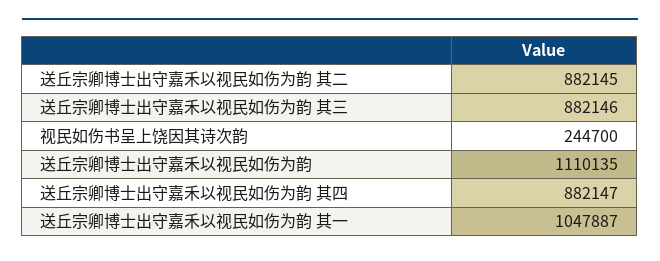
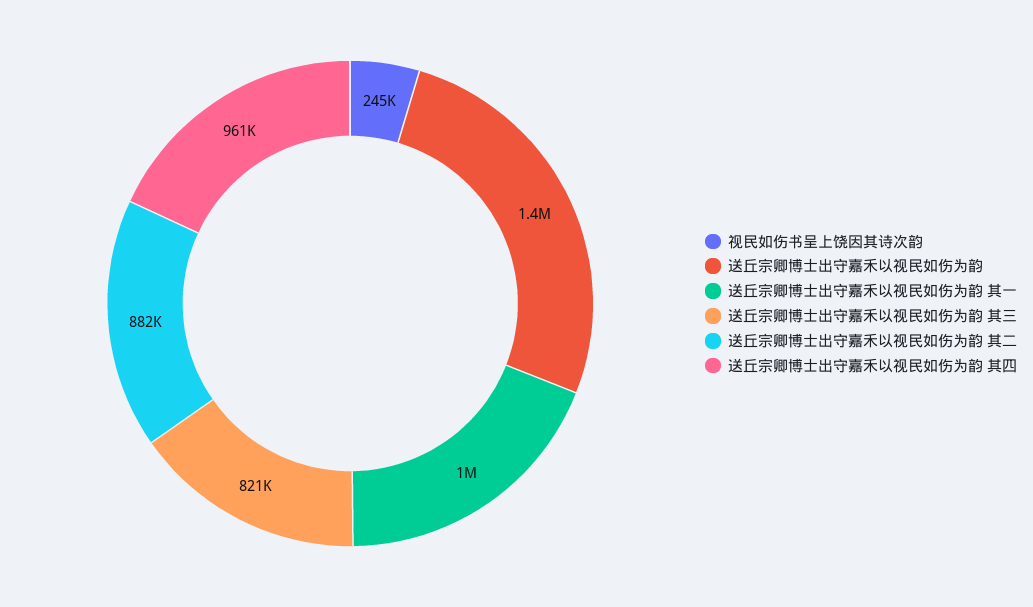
送丘宗卿博士出守嘉禾以视民如伤为韵 其三: 882146 -> 821000
送丘宗卿博士出守嘉禾以视民如伤为韵: 1110135 -> 1400000
送丘宗卿博士出守嘉禾以视民如伤为韵 其四: 882147 -> 961000

